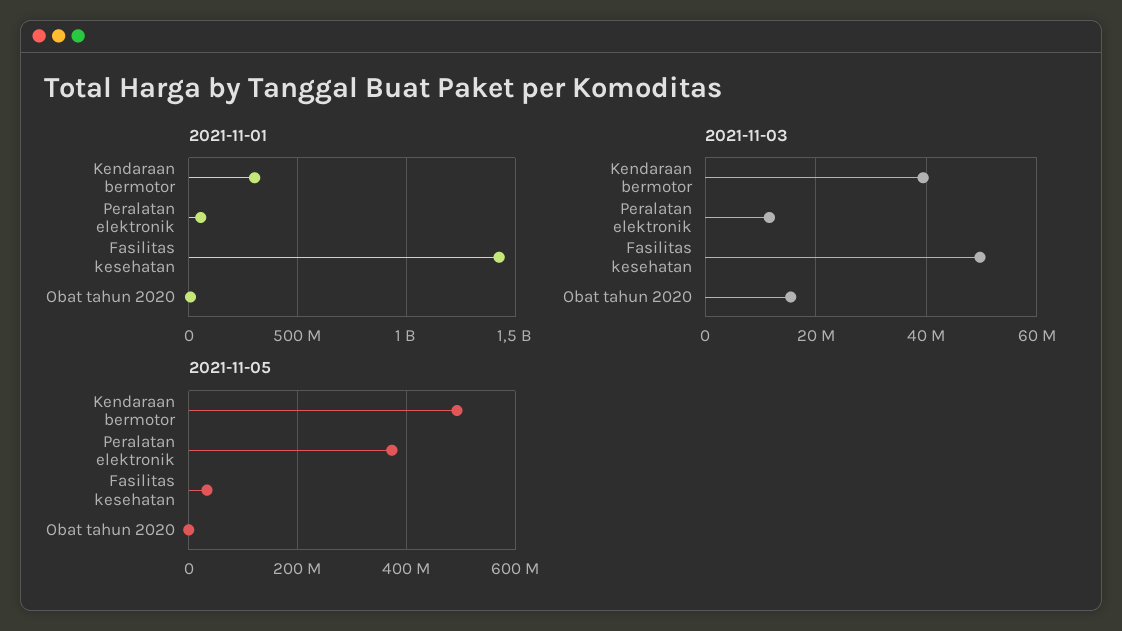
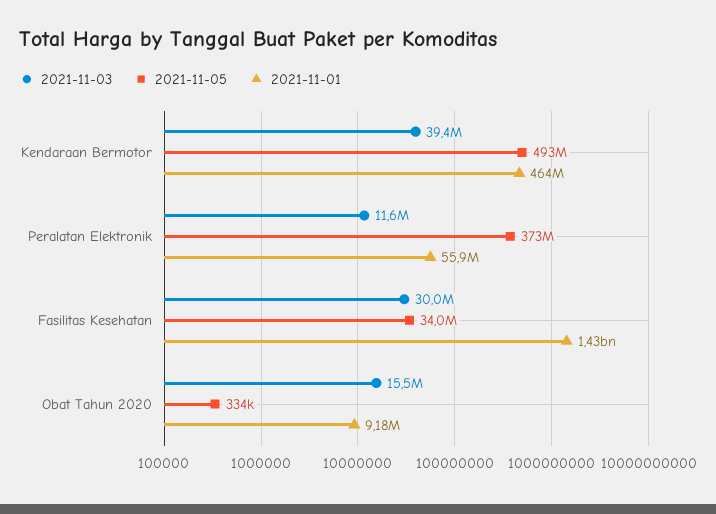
2021-11-01, Kendaraan bermotor: 300000000 -> 464000000
2021-11-03, Fasilitas kesehatan: 50000000 -> 30000000

